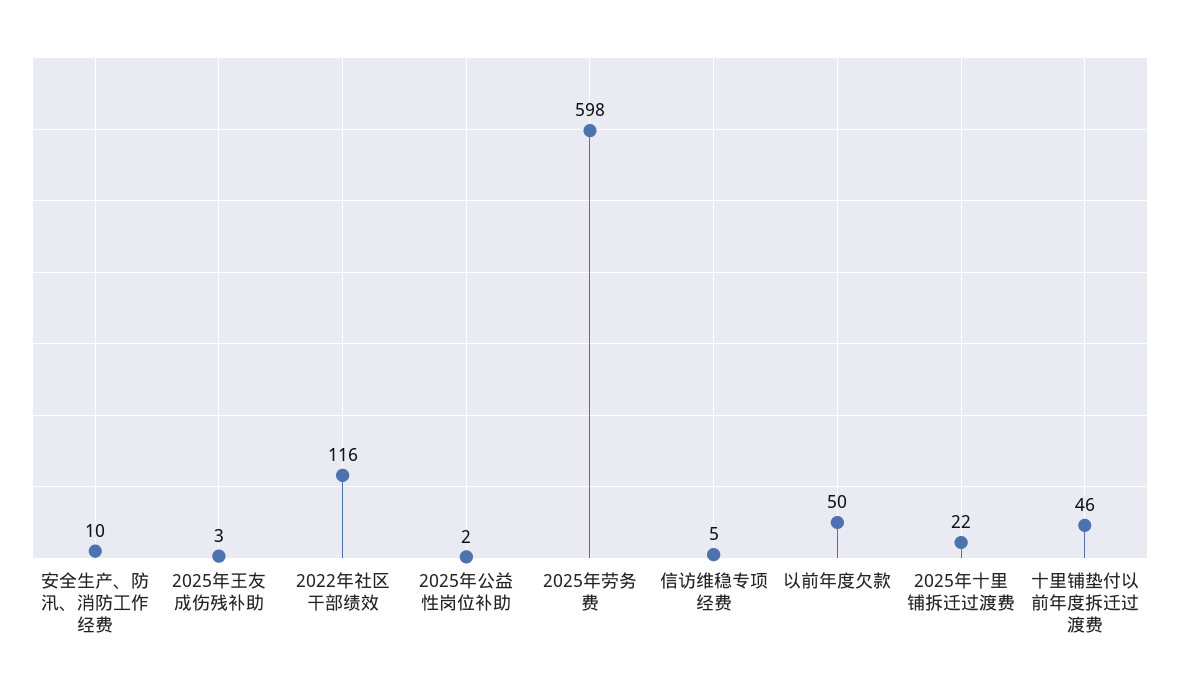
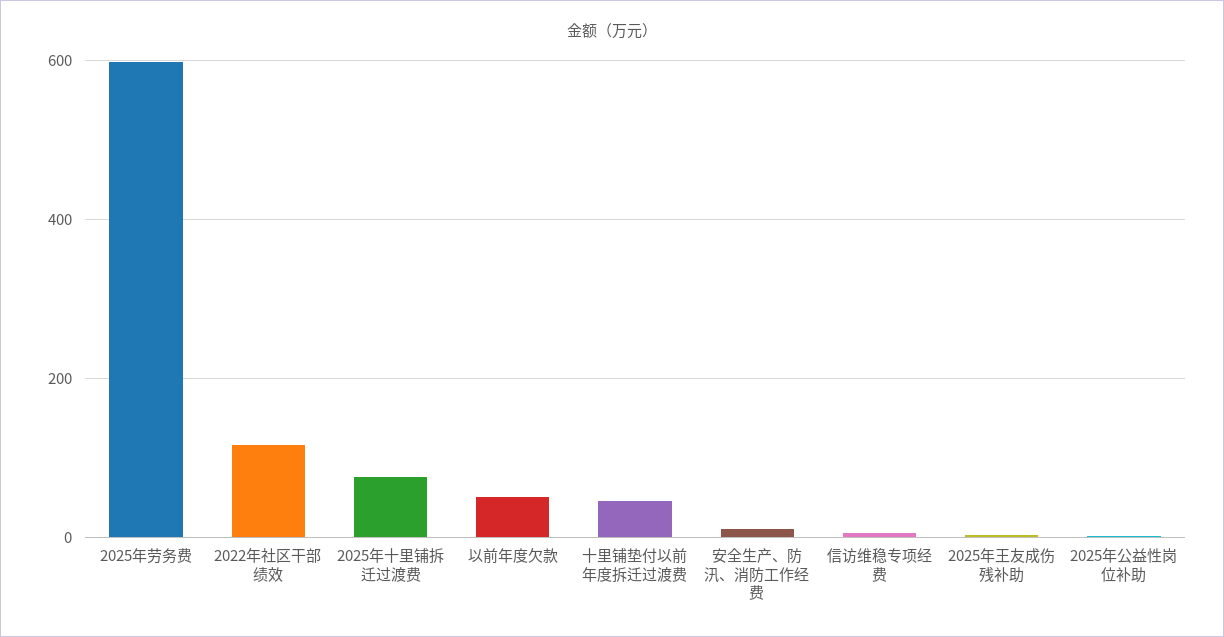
2025年十里铺拆迁过渡费: 22 -> 80

